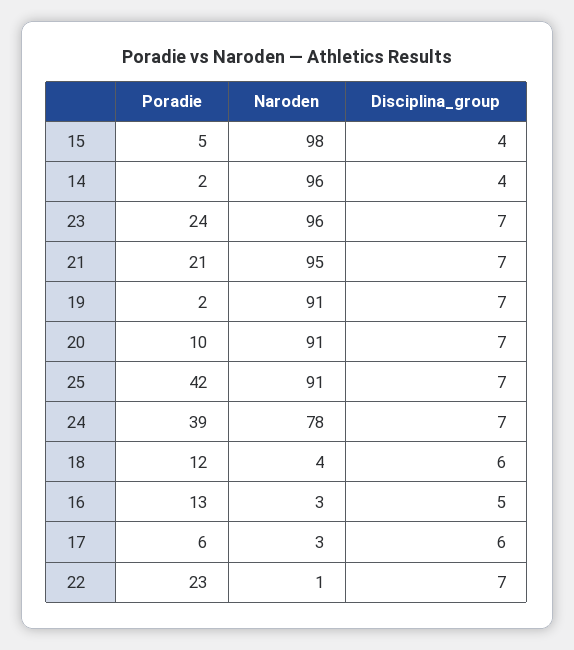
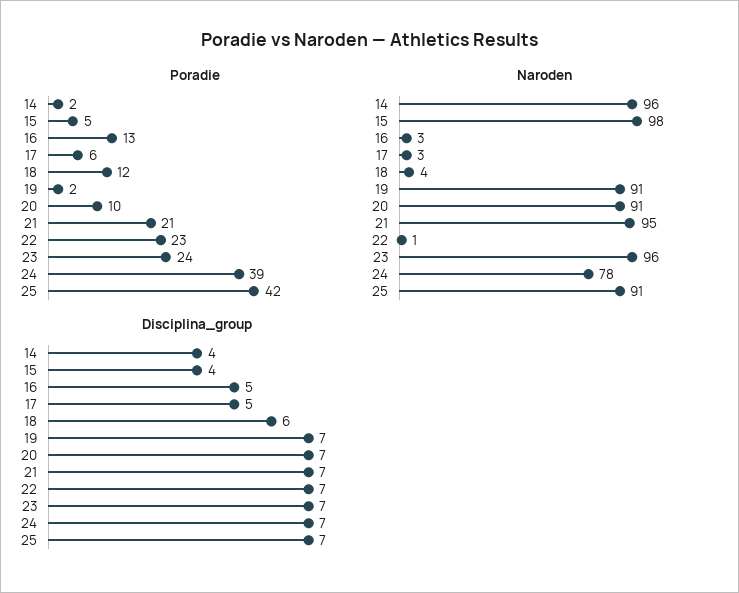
Disciplina_group, 17: 6 -> 5

